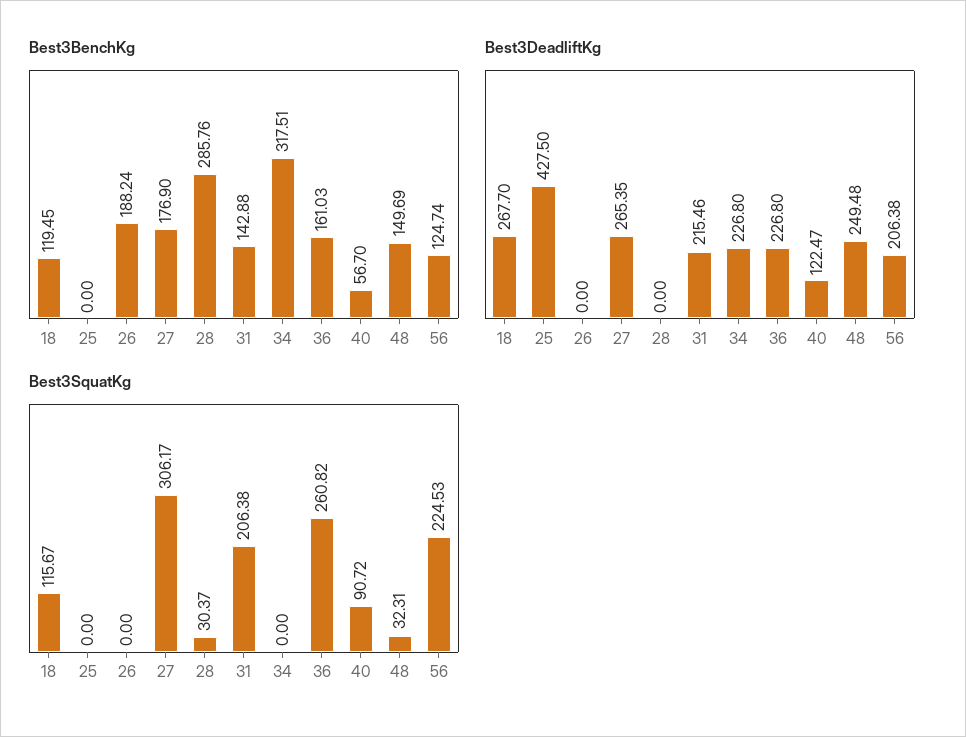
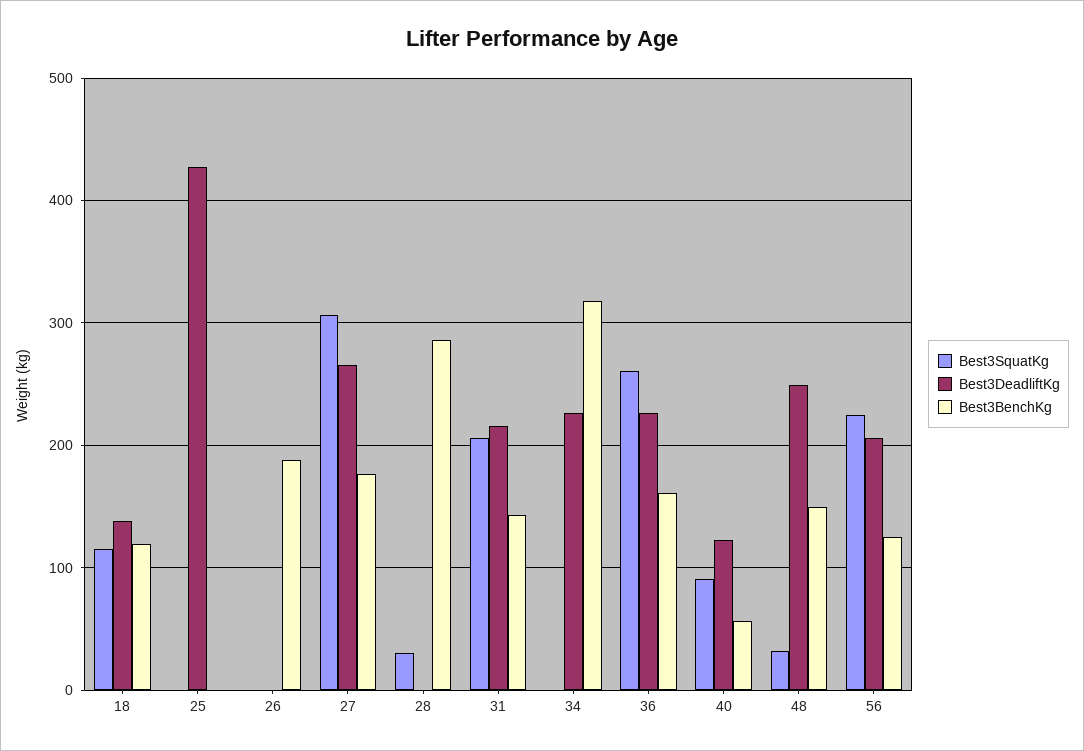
Best3DeadliftKg, 18: 267.7 -> 140

